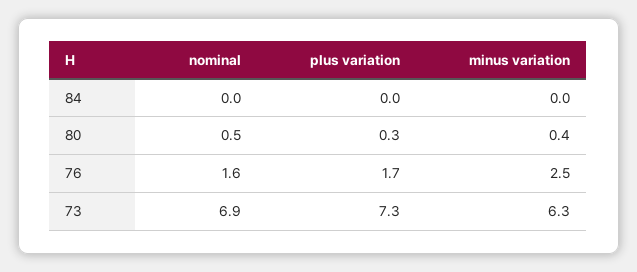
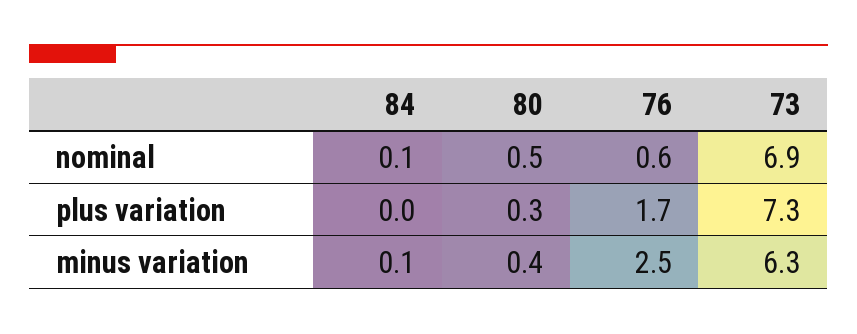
nominal, 84: 0 -> 0.1
minus variation, 84: 0 -> 0.1
nominal, 76: 1.6 -> 0.6

